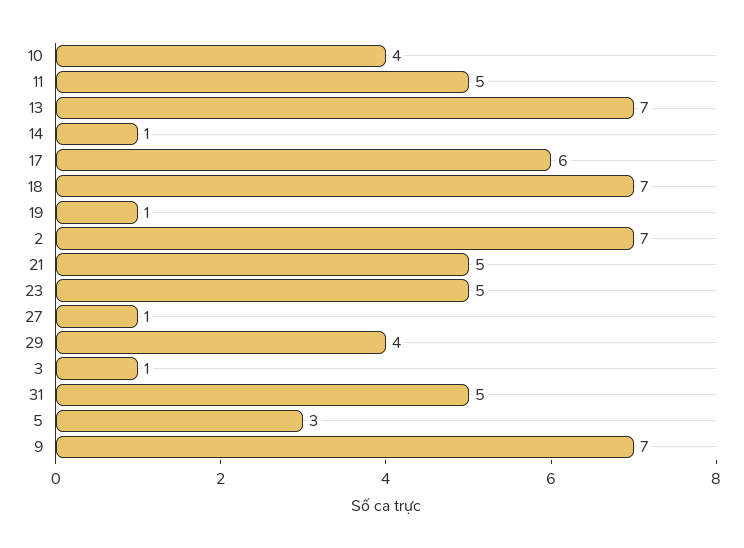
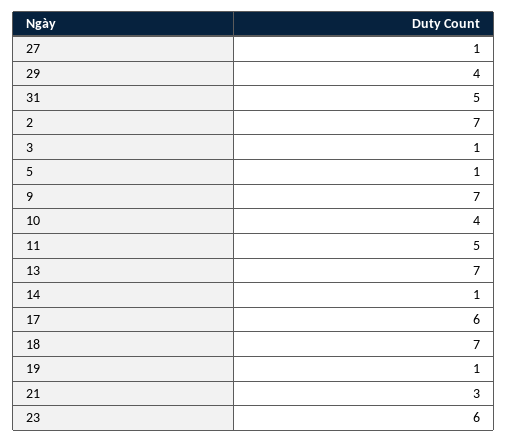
21: 5 -> 3
23: 5 -> 6
5: 3 -> 1

